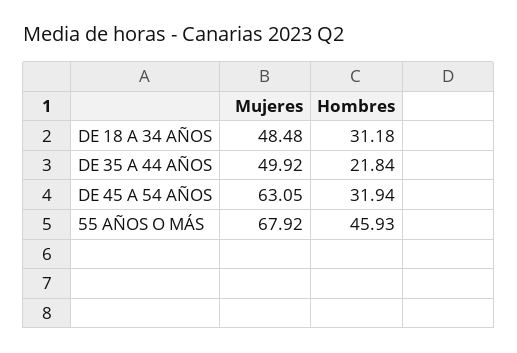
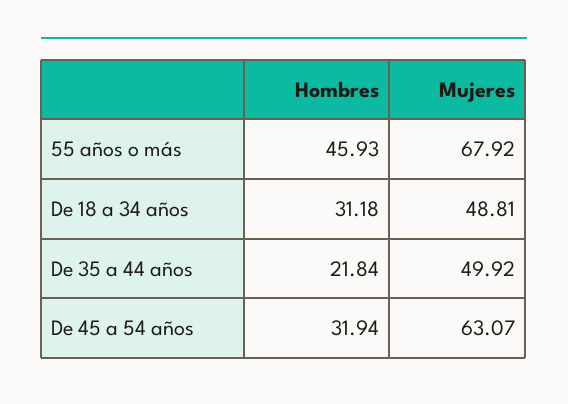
Mujeres, DE 18 A 34 AÑOS: 48.48 -> 48.81
Mujeres, DE 45 A 54 AÑOS: 63.05 -> 63.07

